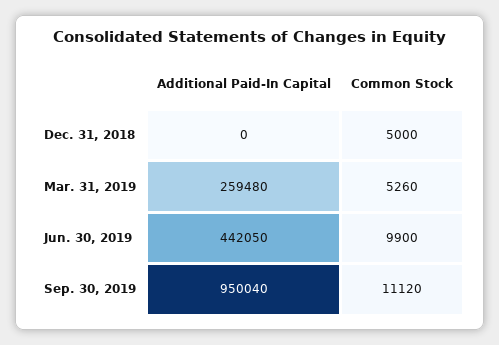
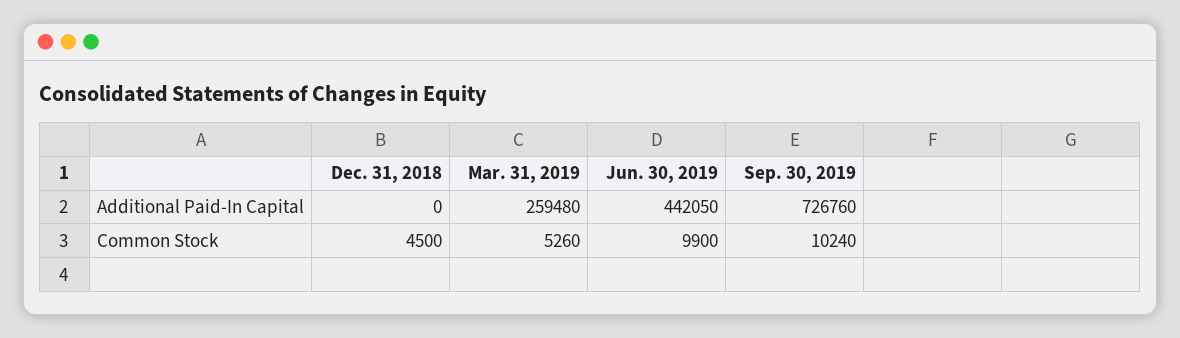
Common Stock, Dec. 31, 2018: 5000 -> 4500
Additional Paid-In Capital, Sep. 30, 2019: 950040 -> 726760
Common Stock, Sep. 30, 2019: 11120 -> 10240

